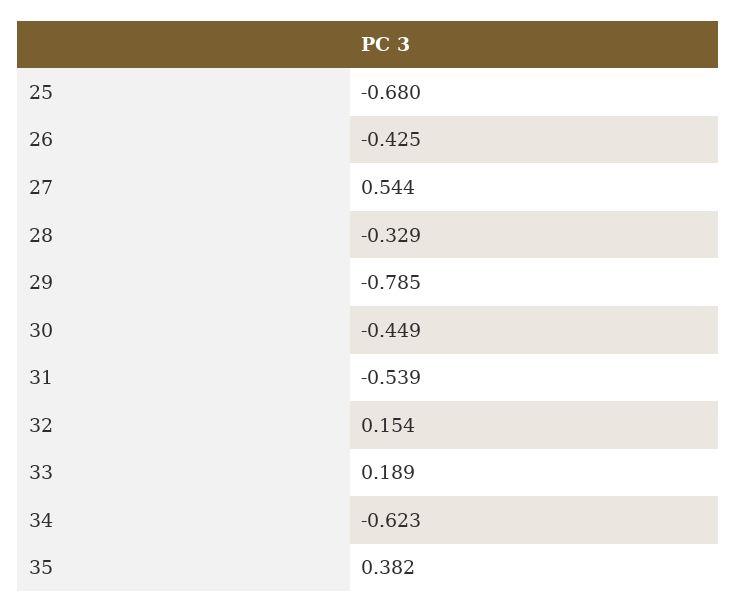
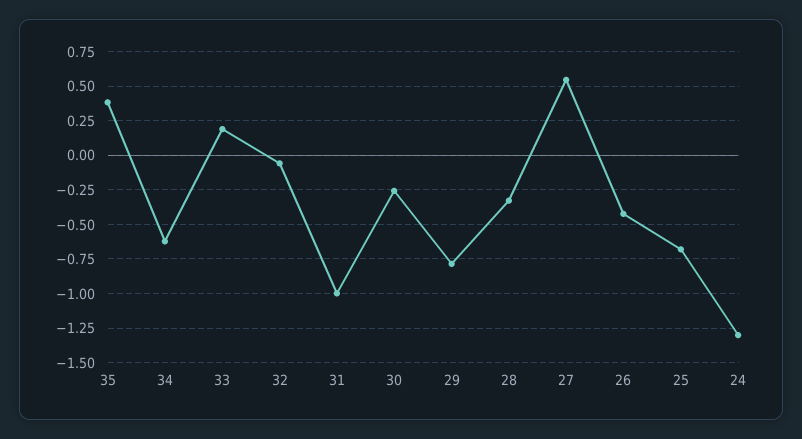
30: -0.449 -> -0.25
31: -0.539 -> -1
32: 0.154 -> -0.05
24: none -> -1.3

